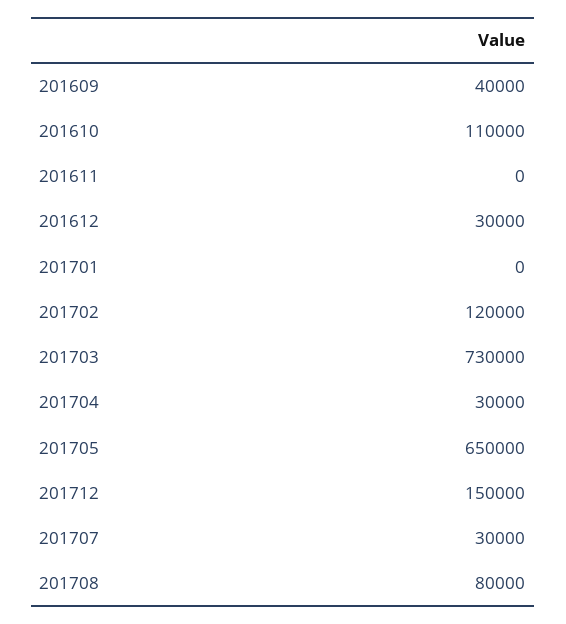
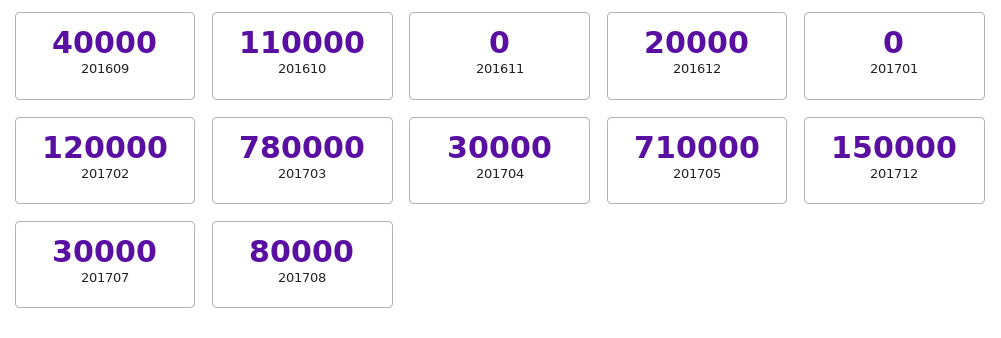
201612: 30000 -> 20000
201703: 730000 -> 780000
201705: 650000 -> 710000

